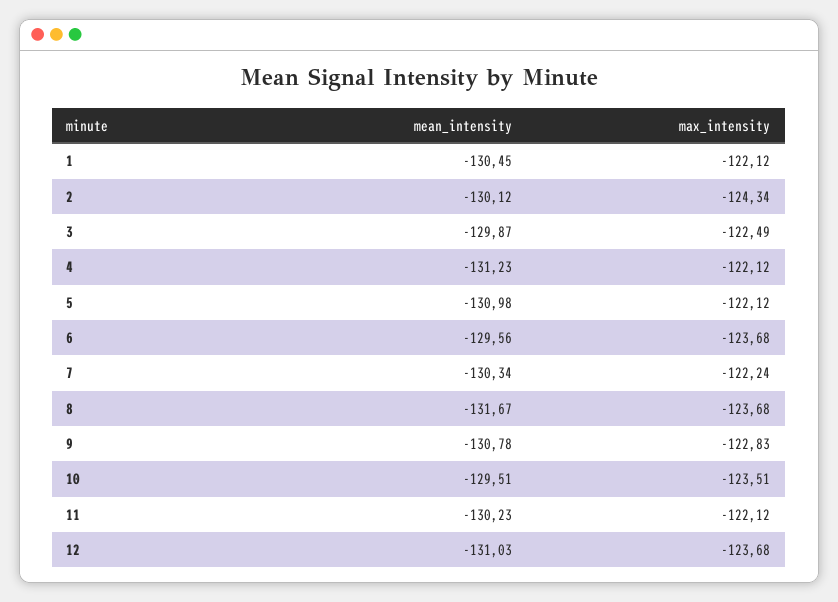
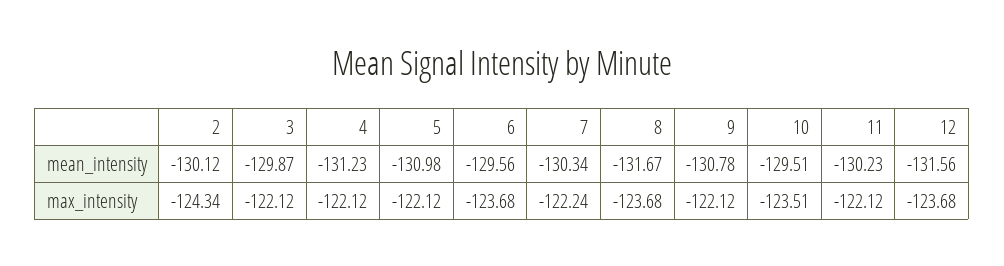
mean_intensity, 1: -130.45 -> none
max_intensity, 1: -122.12 -> none
max_intensity, 3: -122.49 -> -122.12
max_intensity, 9: -122.83 -> -122.12
mean_intensity, 12: -131.03 -> -131.56

